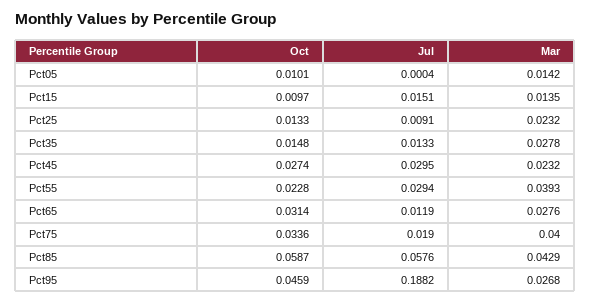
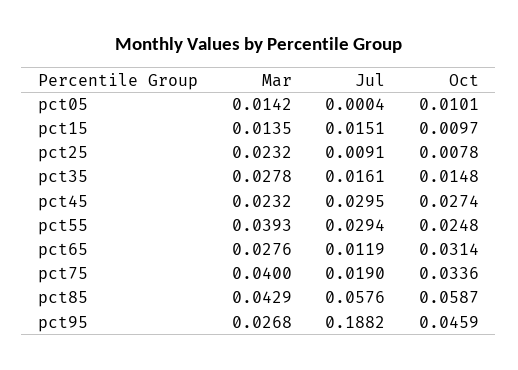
Oct, Pct25: 0.0133 -> 0.0078
Jul, Pct35: 0.0133 -> 0.0161
Oct, Pct55: 0.0228 -> 0.0248

